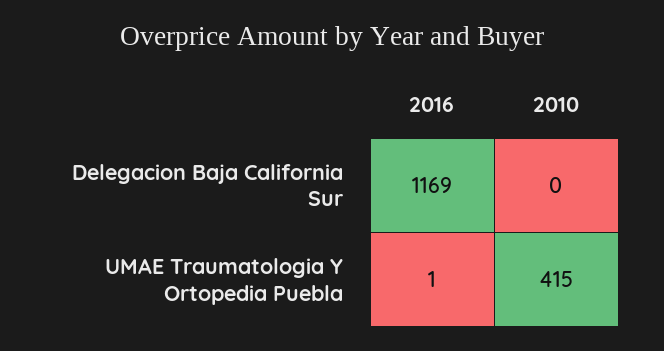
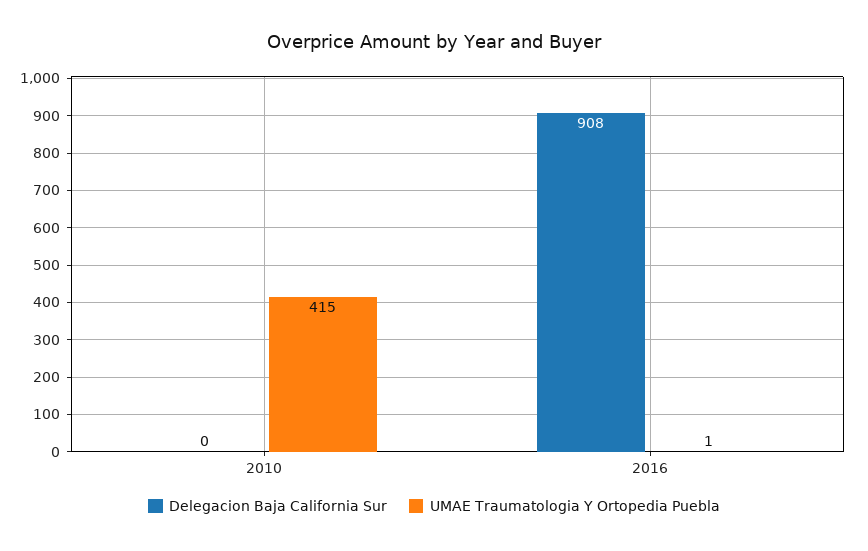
Delegacion Baja California Sur, 2016: 1169 -> 908

